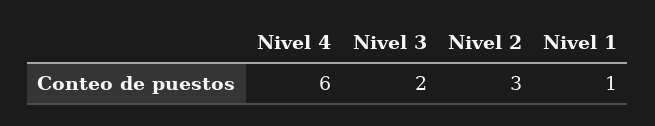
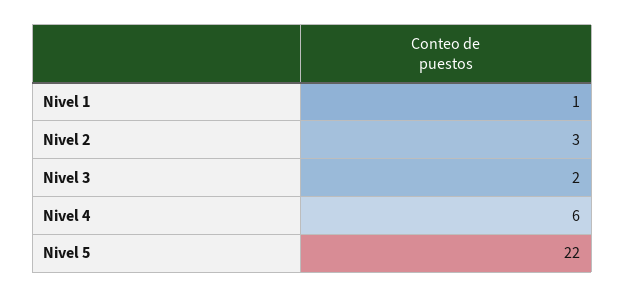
Nivel 5: none -> 22

